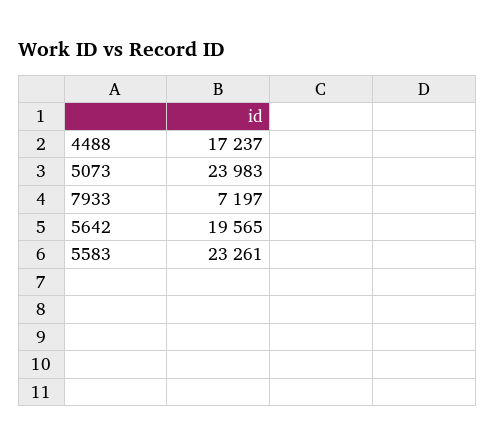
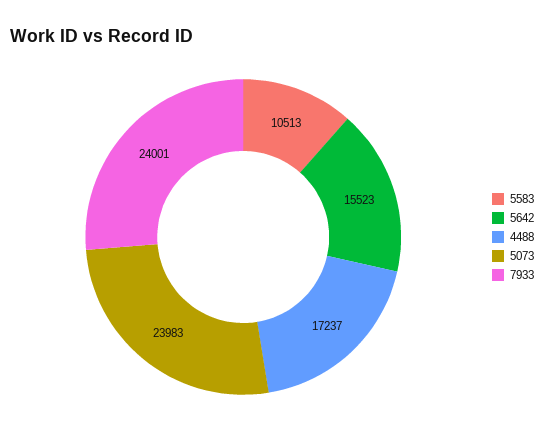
7933: 7197 -> 24001
5642: 19565 -> 15523
5583: 23261 -> 10513

